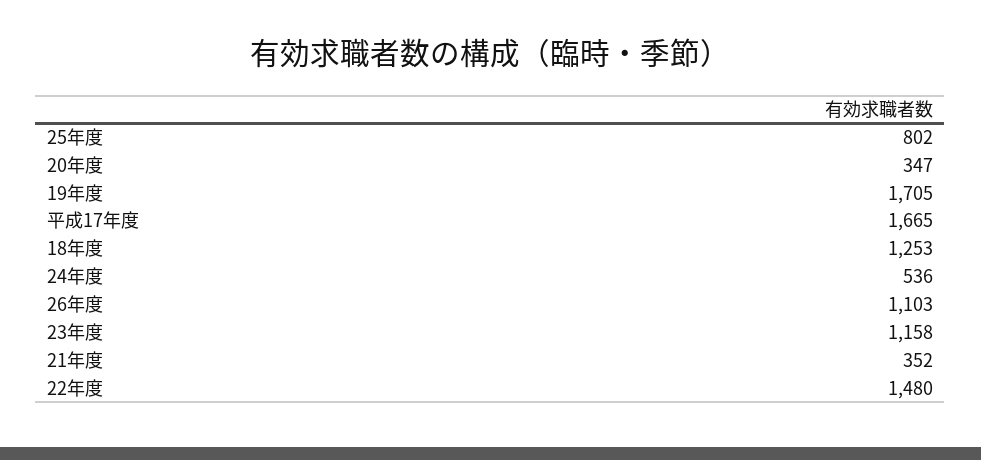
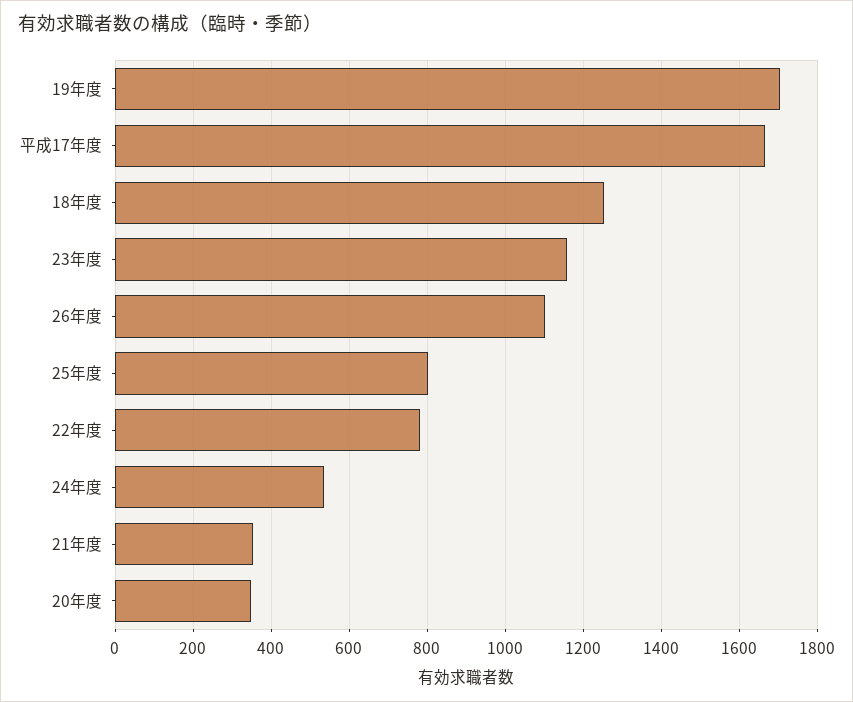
22年度: 1480 -> 780

